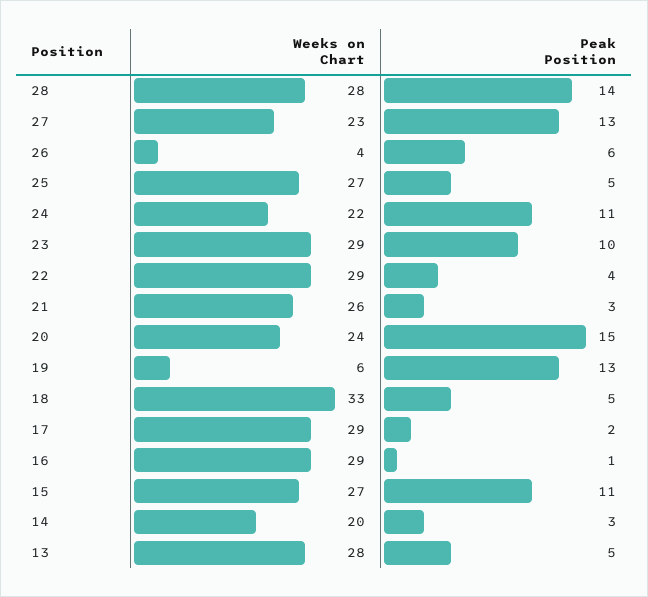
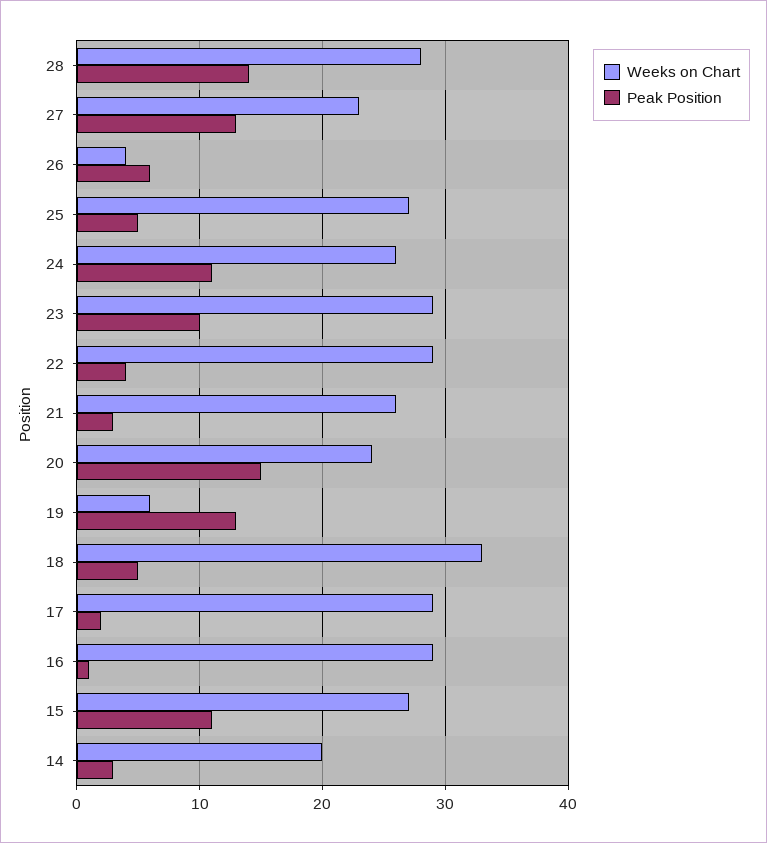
Weeks on Chart, 24: 22 -> 26
Weeks on Chart, 13: 28 -> none
Peak Position, 13: 5 -> none

